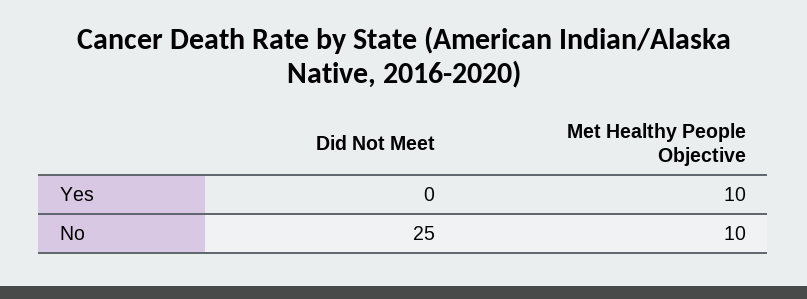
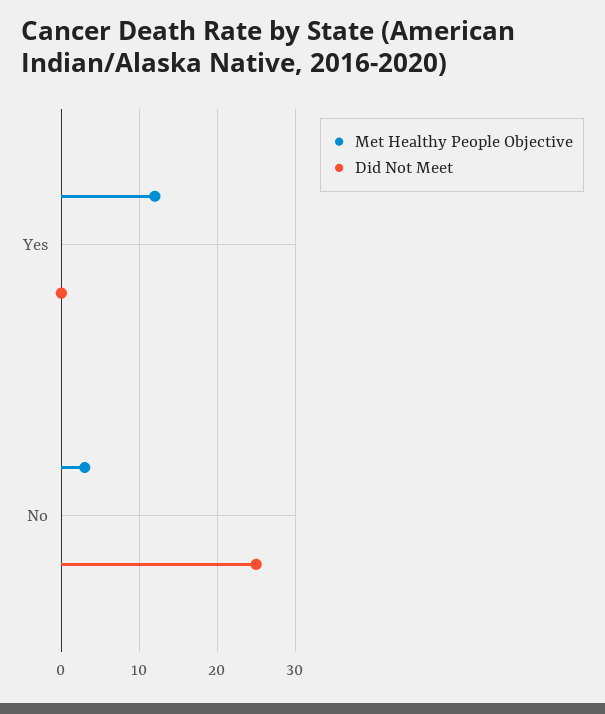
Met Healthy People Objective, Yes: 10 -> 12
Met Healthy People Objective, No: 10 -> 3

